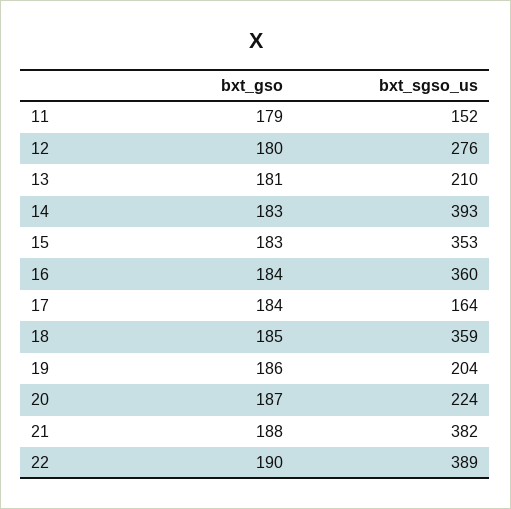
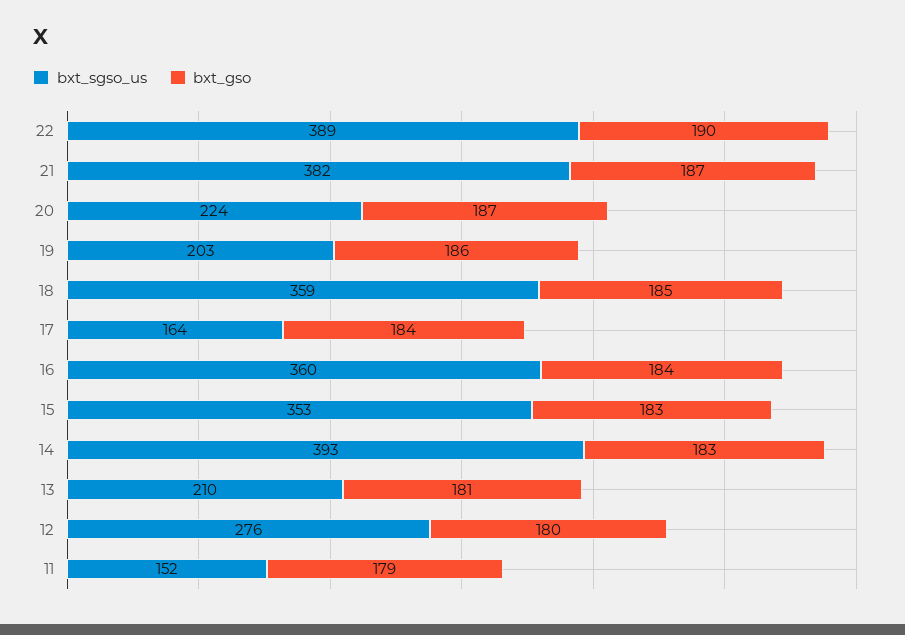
bxt_sgso_us, 19: 204 -> 203
bxt_gso, 21: 188 -> 187

